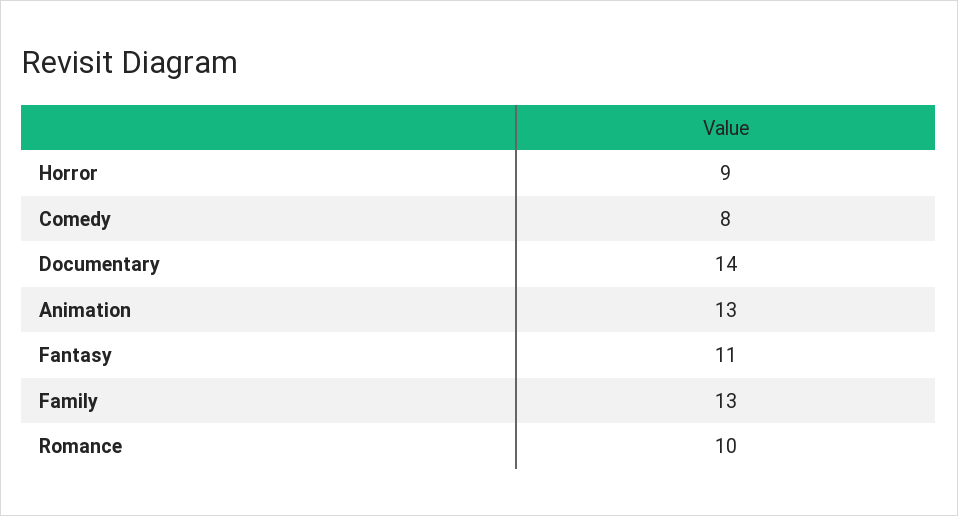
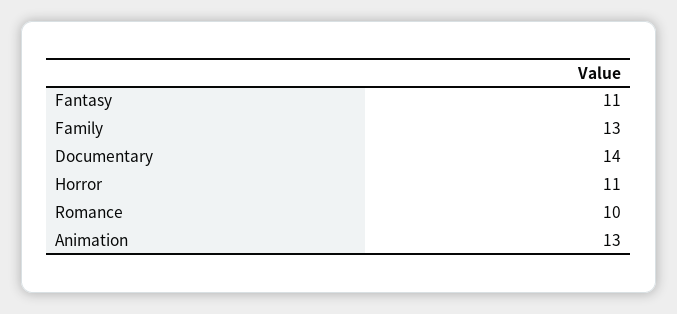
Horror: 9 -> 11
Comedy: 8 -> none

